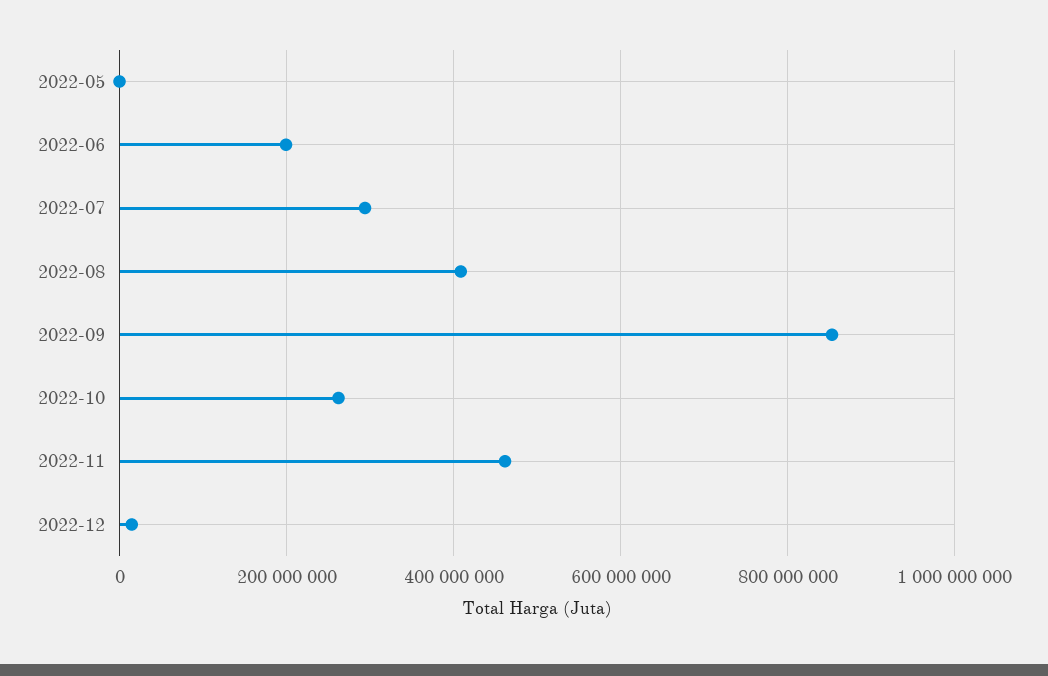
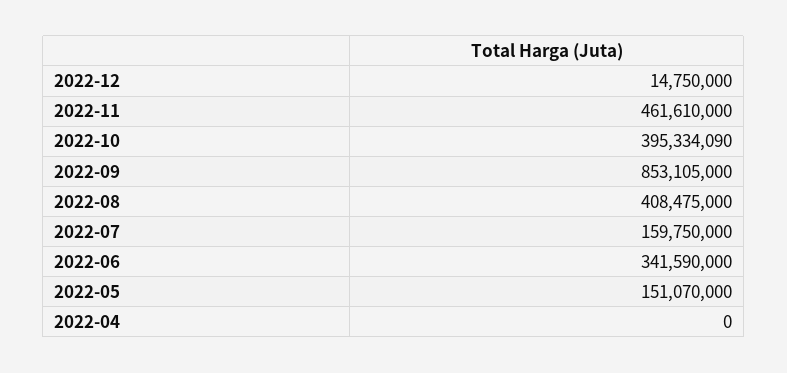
2022-05: 0 -> 151070000
2022-06: 200000000 -> 341590000
2022-07: 300000000 -> 159750000
2022-10: 260000000 -> 395334090
2022-04: none -> 0

